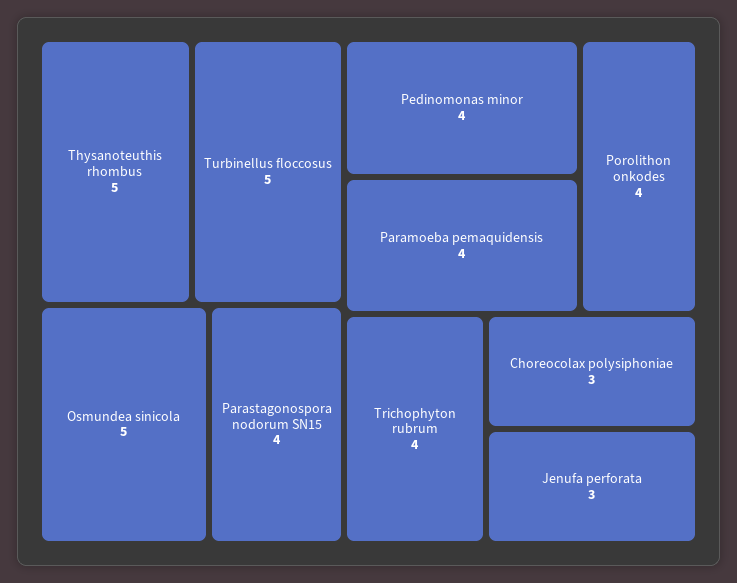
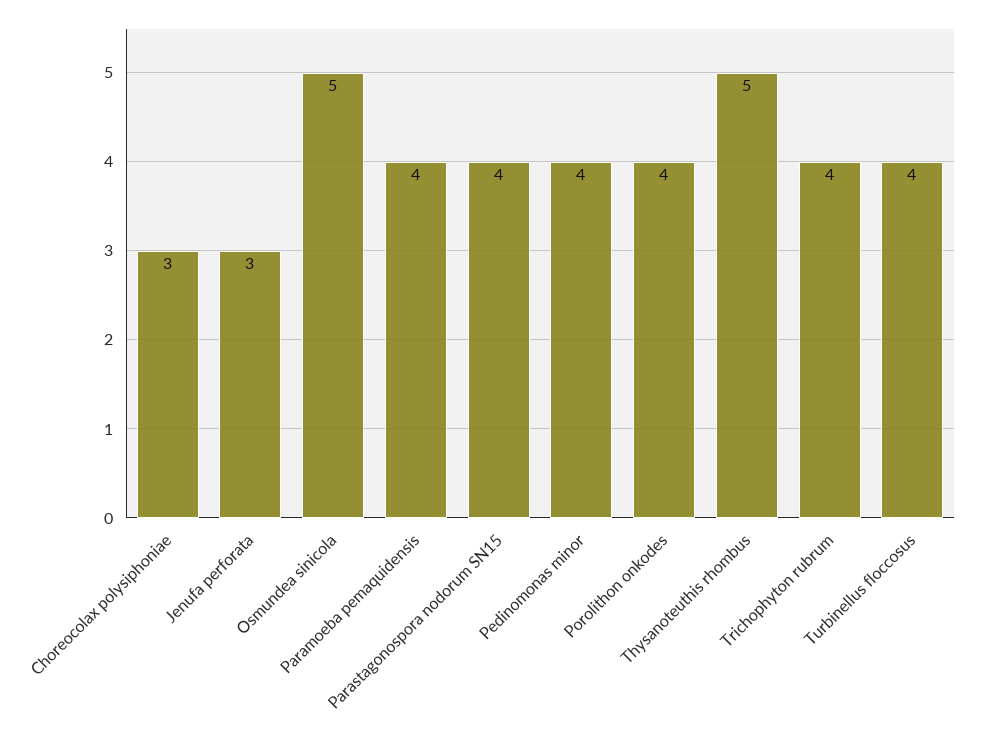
Turbinellus floccosus: 5 -> 4

